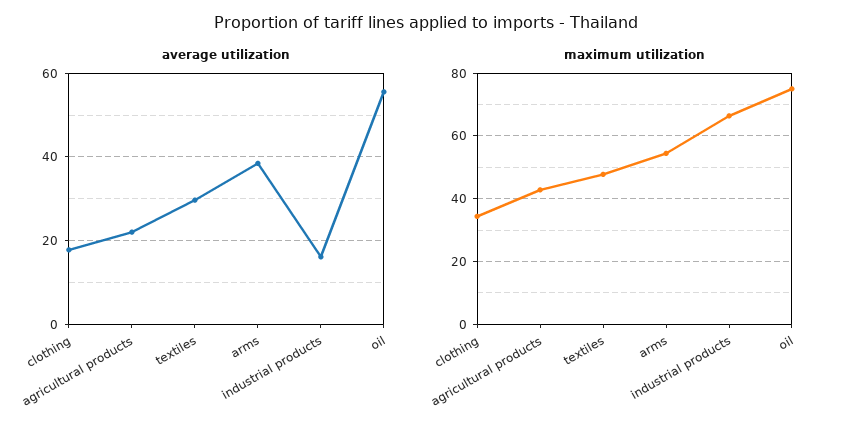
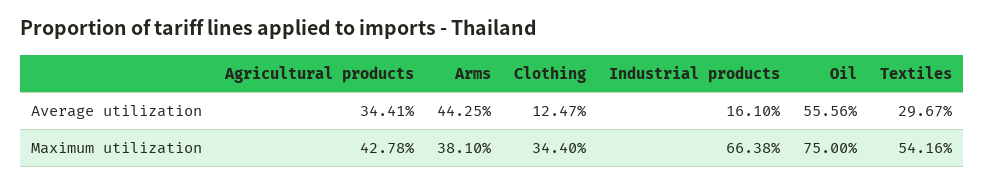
average utilization, clothing: 18 -> 12.47
average utilization, agricultural products: 22 -> 34.41
average utilization, arms: 38 -> 44.25
maximum utilization, textiles: 48 -> 54.16
maximum utilization, arms: 54 -> 38.1

